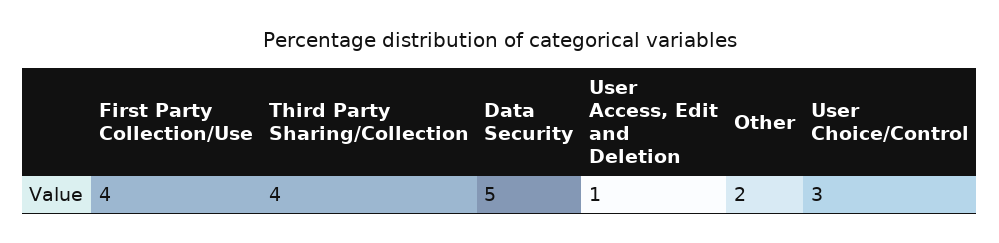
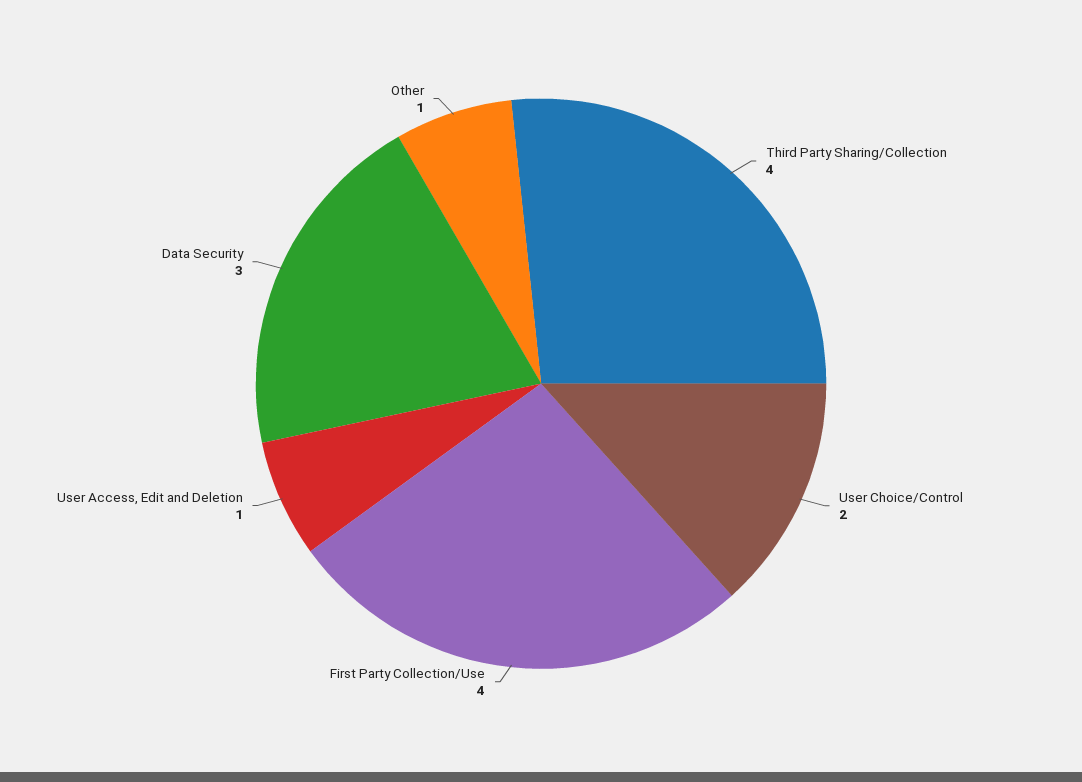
Data Security: 5 -> 3
Other: 2 -> 1
User Choice/Control: 3 -> 2

